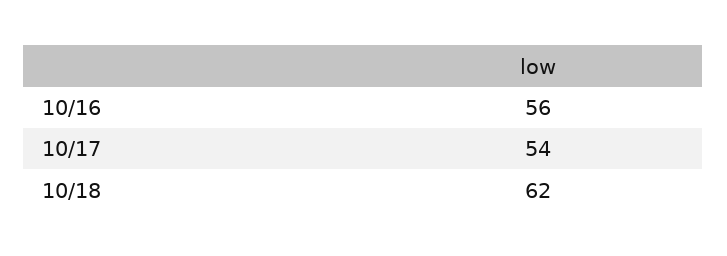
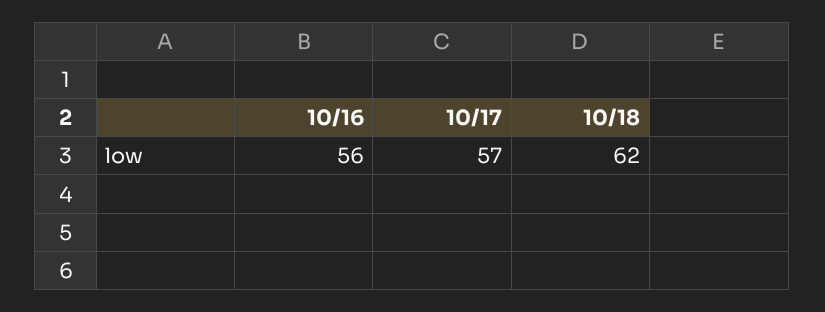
10/17: 54 -> 57

